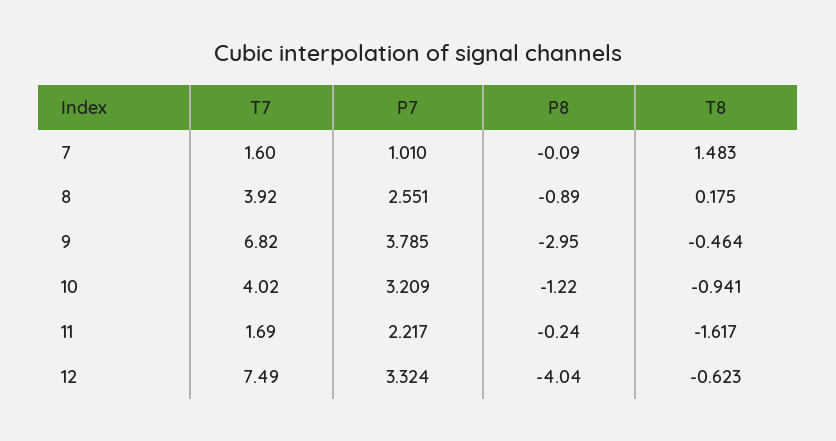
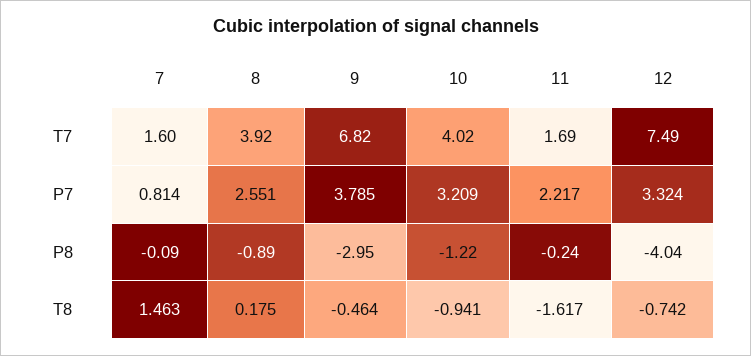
P7, 7: 1.01 -> 0.814
T8, 7: 1.483 -> 1.463
T8, 12: -0.623 -> -0.742

